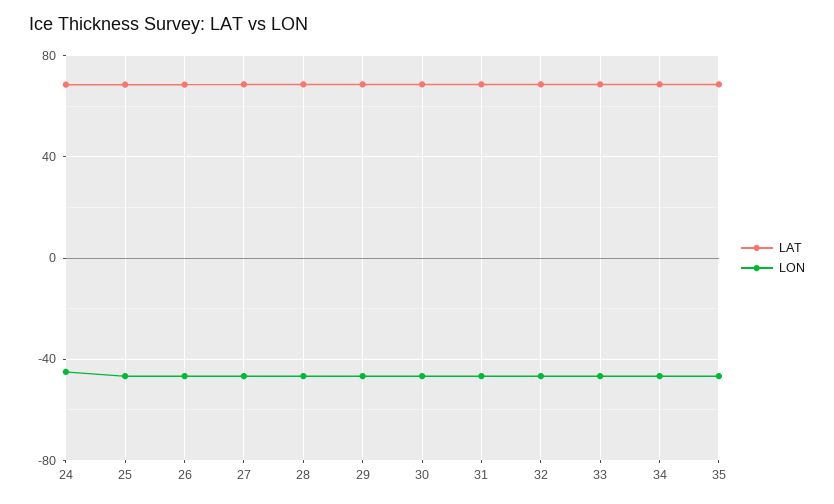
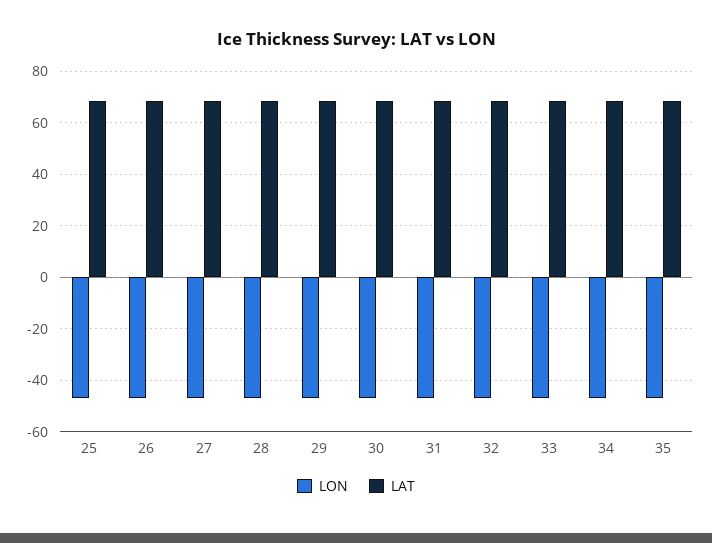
LAT, 24: 70 -> none
LON, 24: -45 -> none

